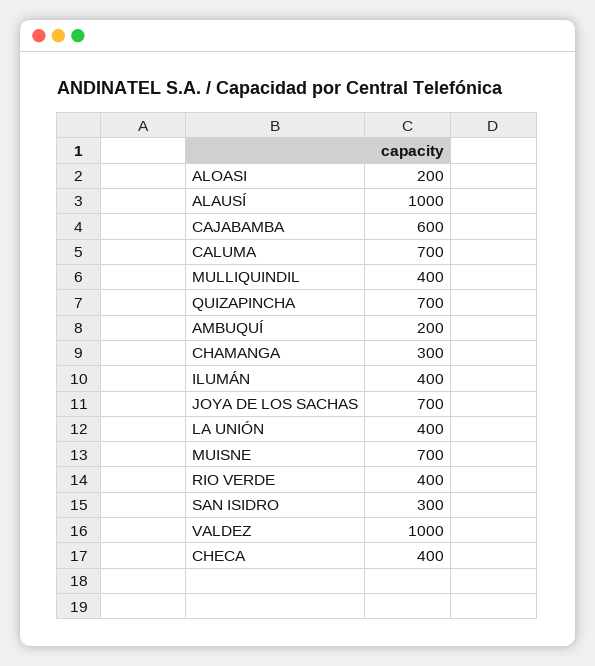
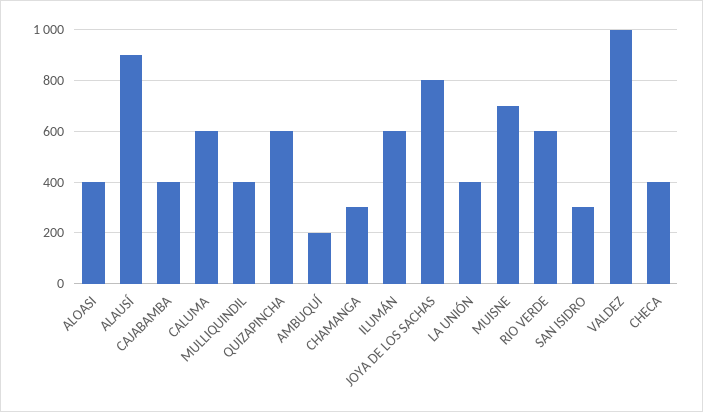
ALOASI: 200 -> 400
ALAUSÍ: 1000 -> 900
CAJABAMBA: 600 -> 400
CALUMA: 700 -> 600
QUIZAPINCHA: 700 -> 600
ILUMÁN: 400 -> 600
JOYA DE LOS SACHAS: 700 -> 800
RIO VERDE: 400 -> 600

